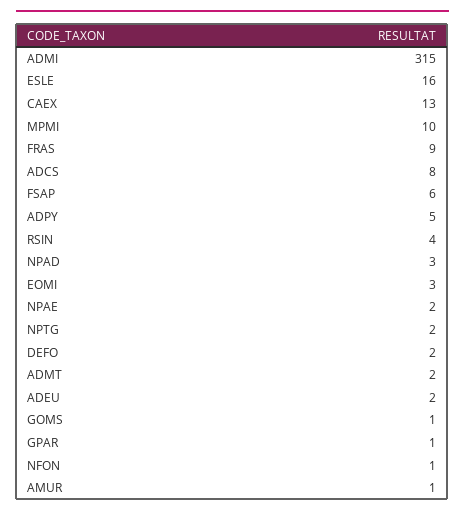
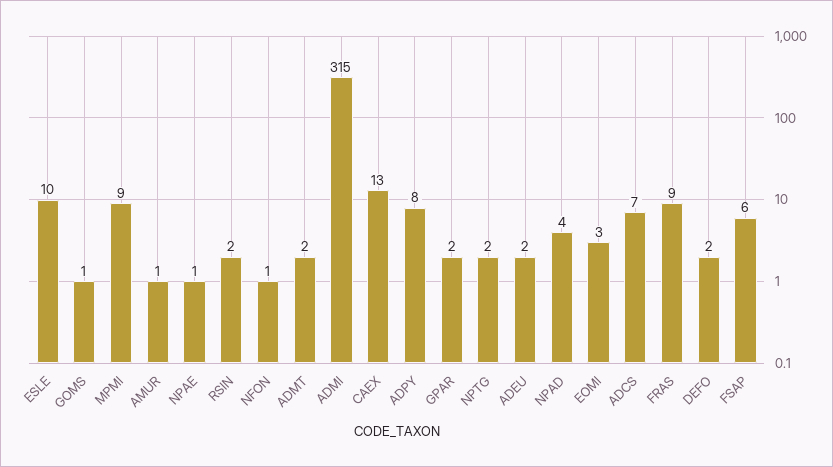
ESLE: 16 -> 10
MPMI: 10 -> 9
ADCS: 8 -> 7
ADPY: 5 -> 8
RSIN: 4 -> 2
NPAD: 3 -> 4
NPAE: 2 -> 1
GPAR: 1 -> 2

